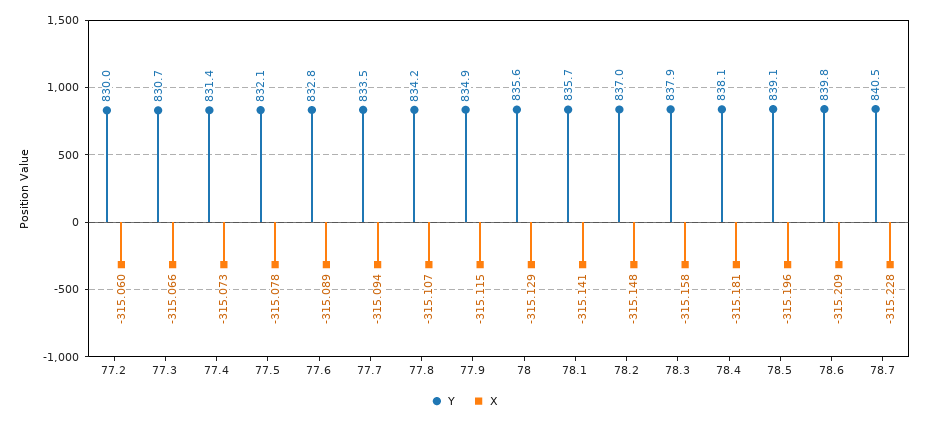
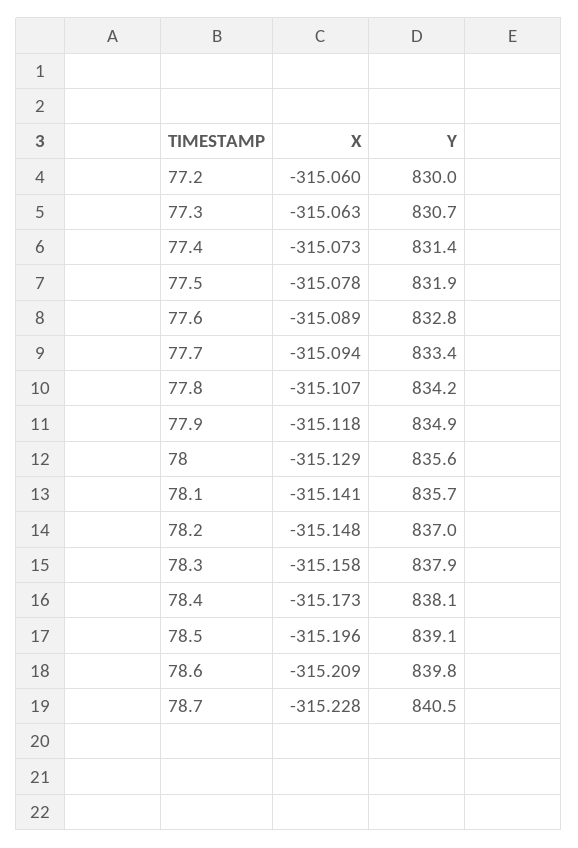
X, 77.3: -315.066 -> -315.063
Y, 77.5: 832.1 -> 831.9
Y, 77.7: 833.5 -> 833.4
X, 77.9: -315.115 -> -315.118
X, 78.4: -315.181 -> -315.173

